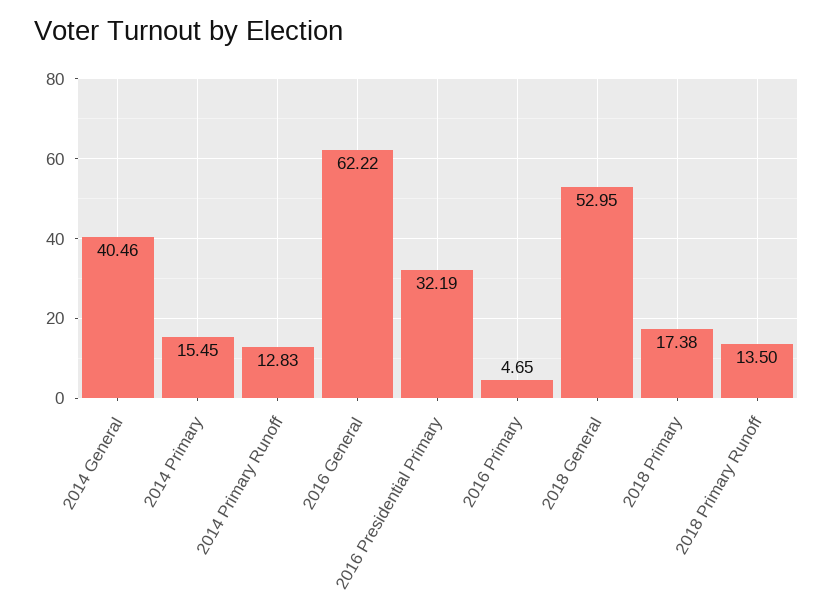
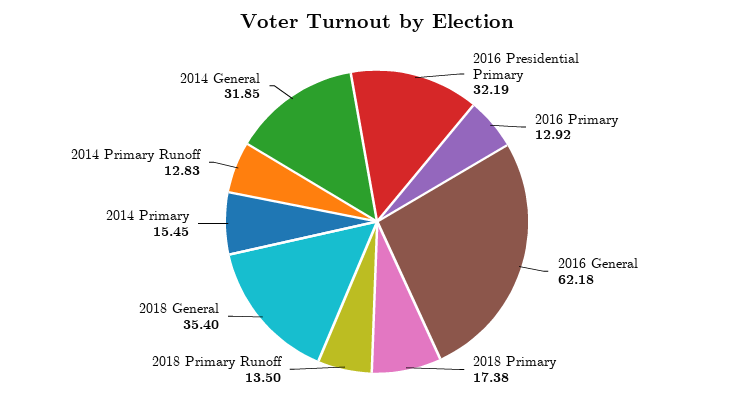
2014 General: 40.46 -> 31.85
2016 General: 62.22 -> 62.18
2016 Primary: 4.65 -> 12.92
2018 General: 52.95 -> 35.4

